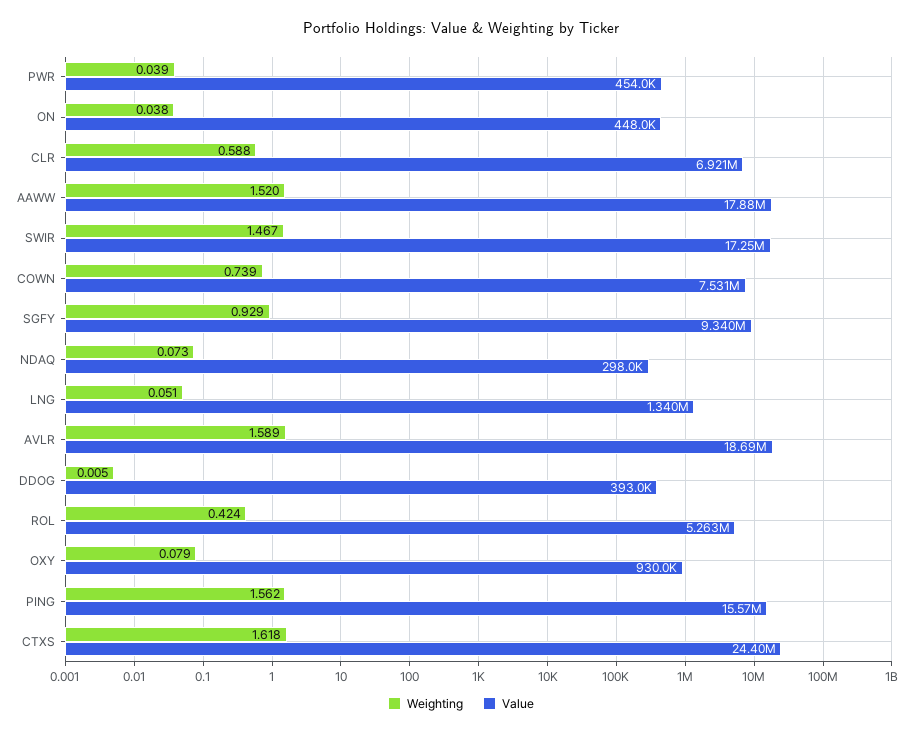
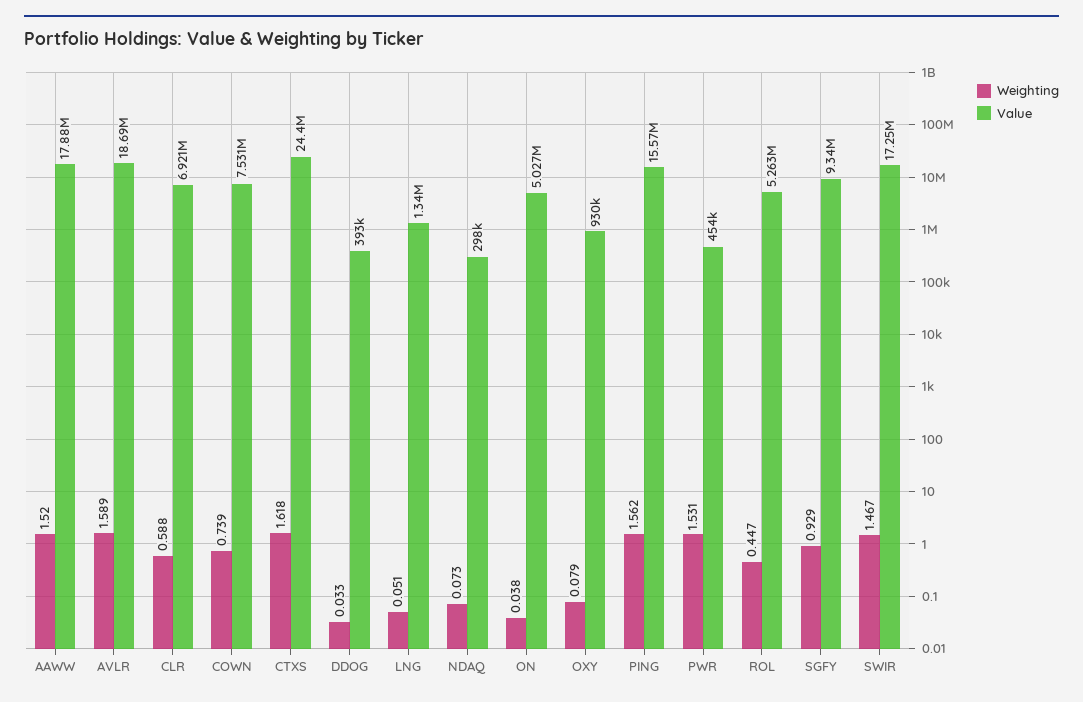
Weighting, PWR: 0.039 -> 1.531
Value, ON: 448000 -> 5027000
Weighting, DDOG: 0.005 -> 0.033
Weighting, ROL: 0.424 -> 0.447

